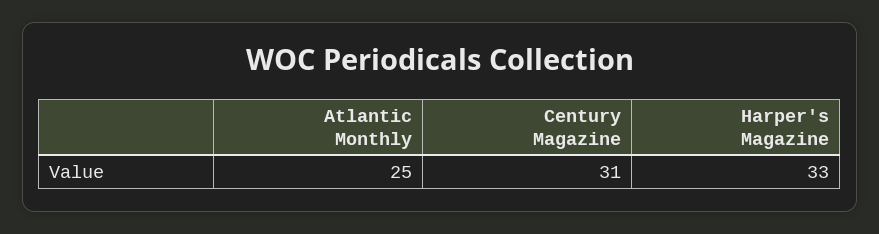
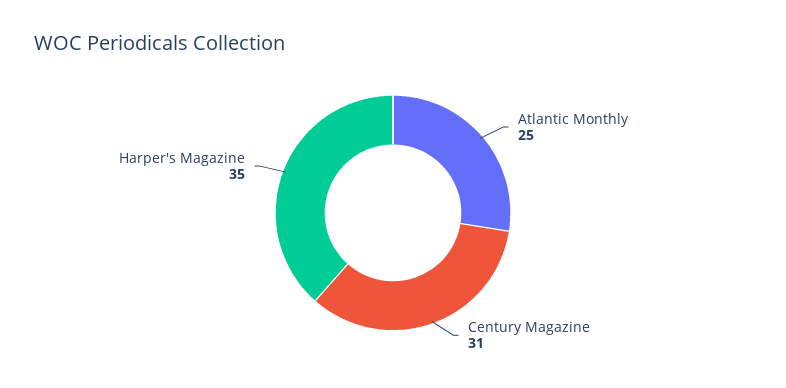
Harper's Magazine: 33 -> 35

